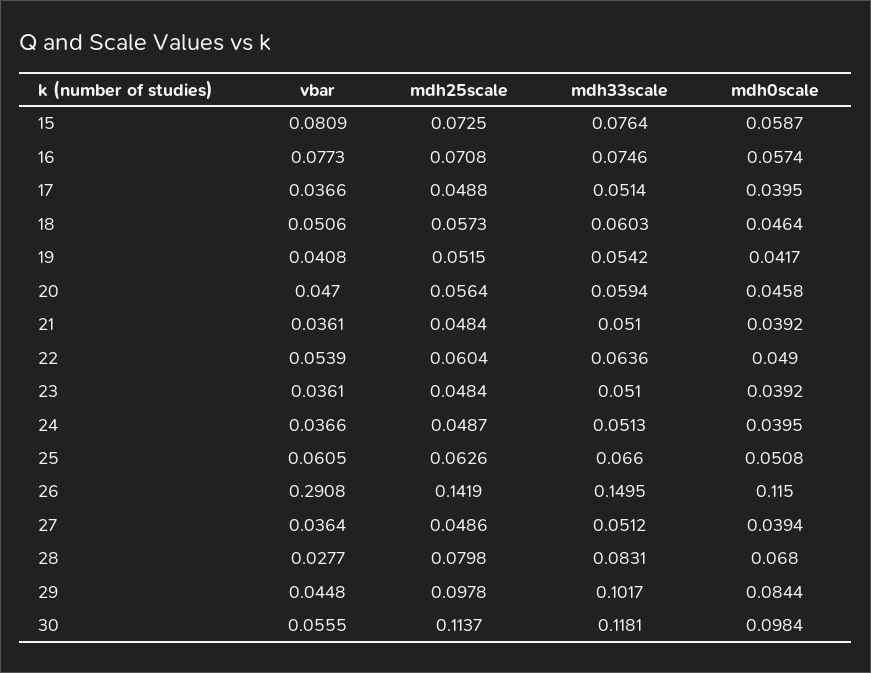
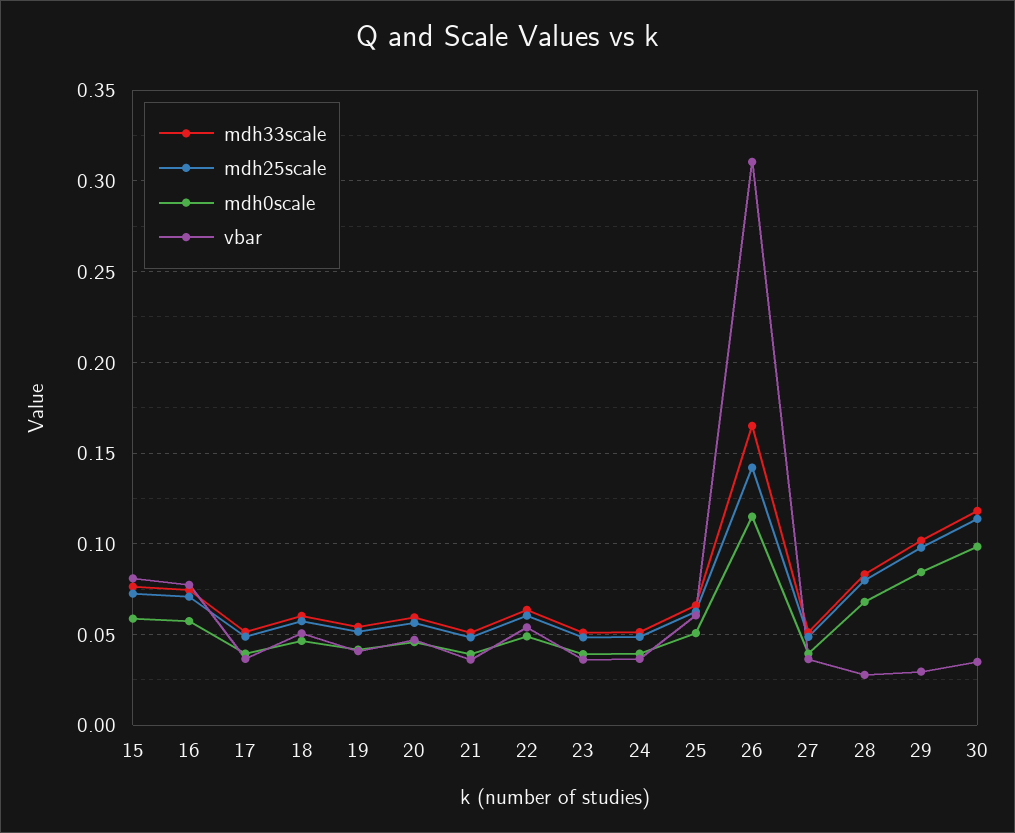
vbar, 26: 0.2908 -> 0.31
mdh33scale, 26: 0.1495 -> 0.165
vbar, 29: 0.0448 -> 0.03
vbar, 30: 0.0555 -> 0.035

